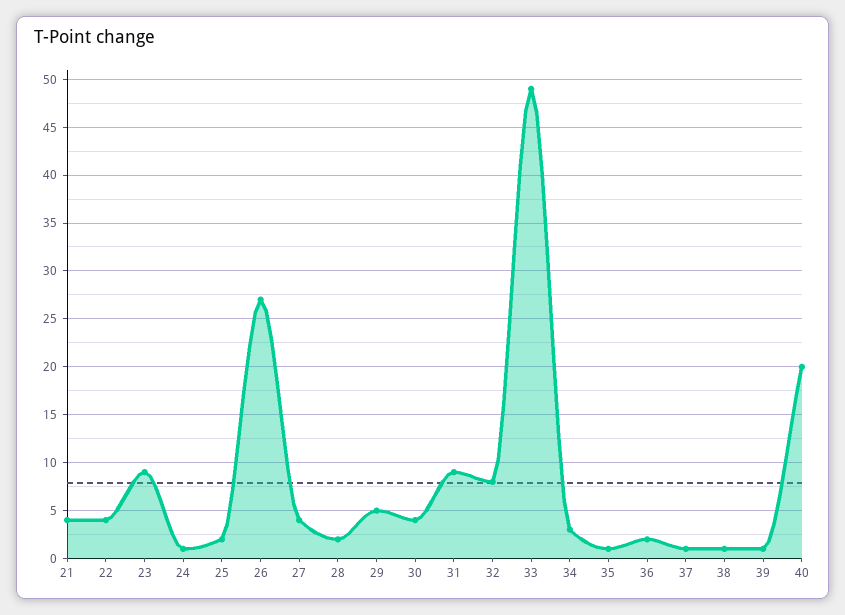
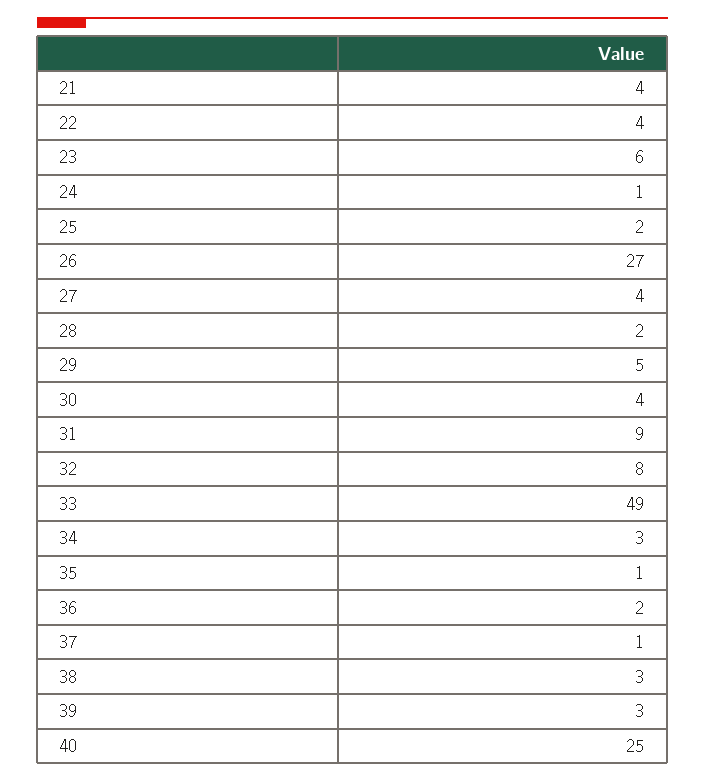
23: 9 -> 6
38: 1 -> 3
39: 1 -> 3
40: 20 -> 25

